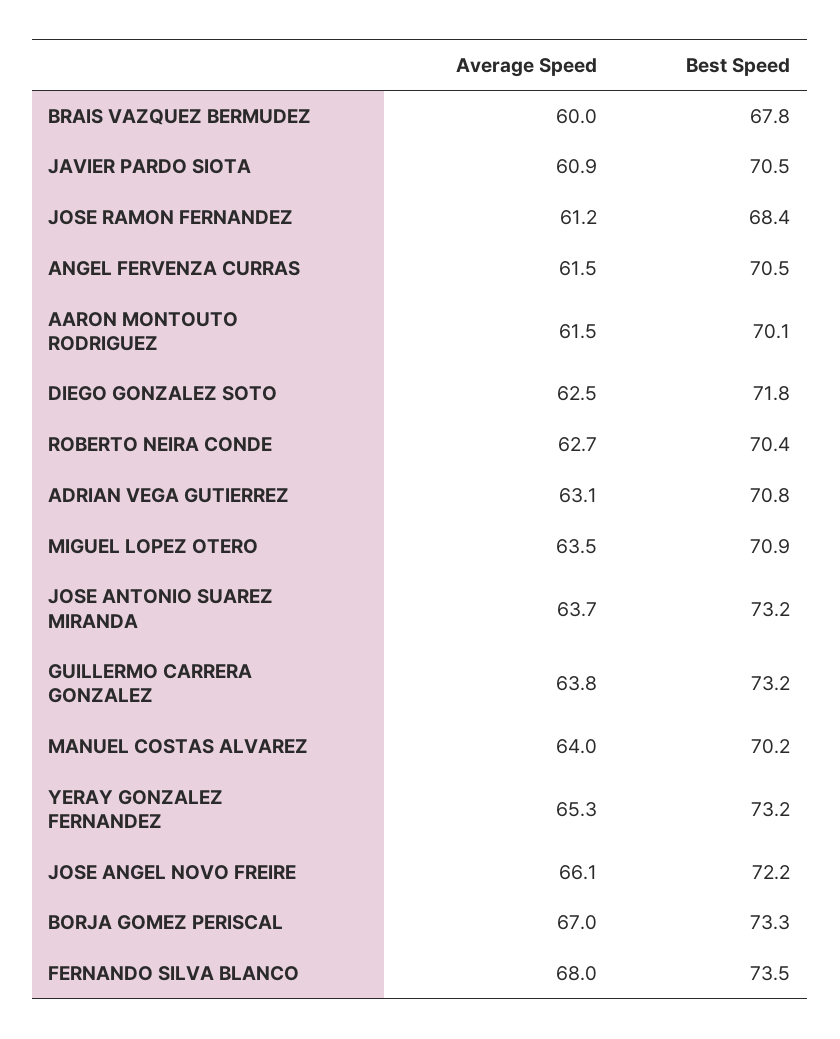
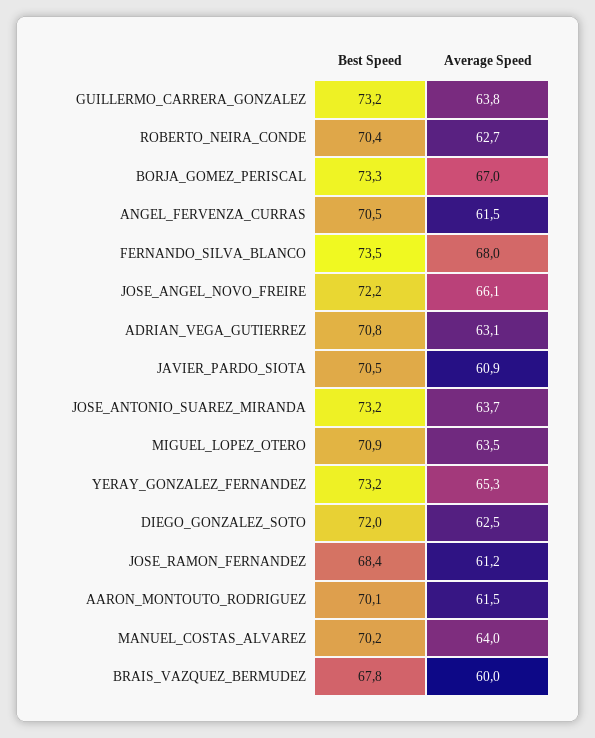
Best Speed, DIEGO GONZALEZ SOTO: 71.8 -> 72

